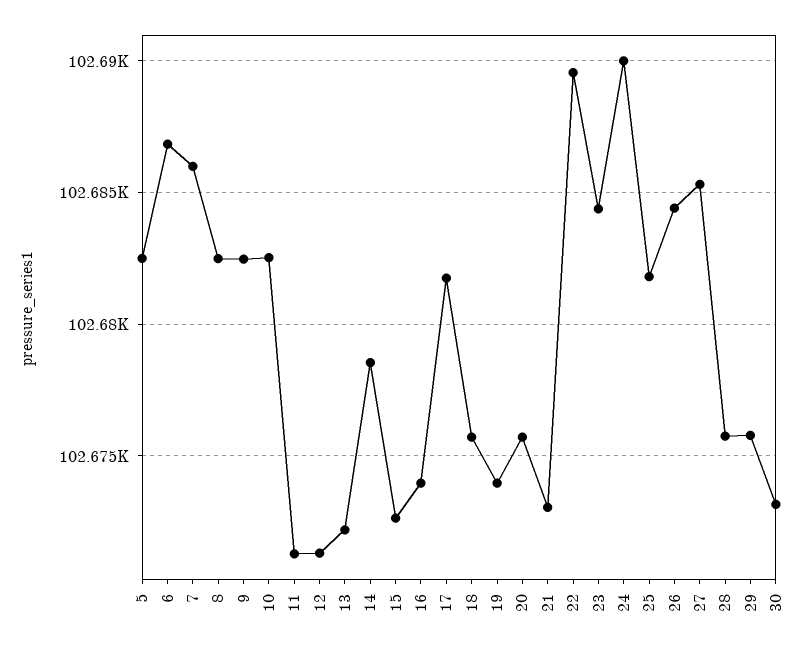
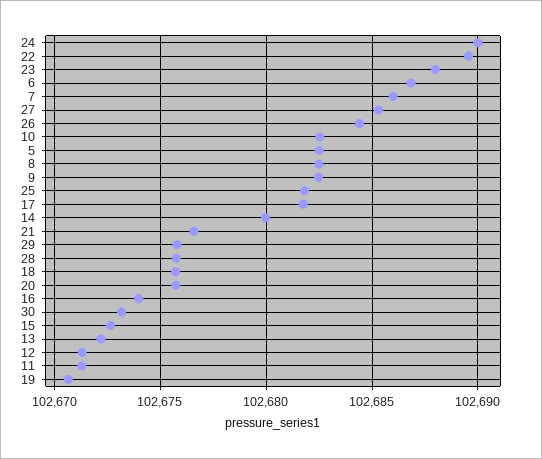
14: 102678.5 -> 102680
19: 102674 -> 102670.5
21: 102673 -> 102676.5
23: 102684.5 -> 102688

